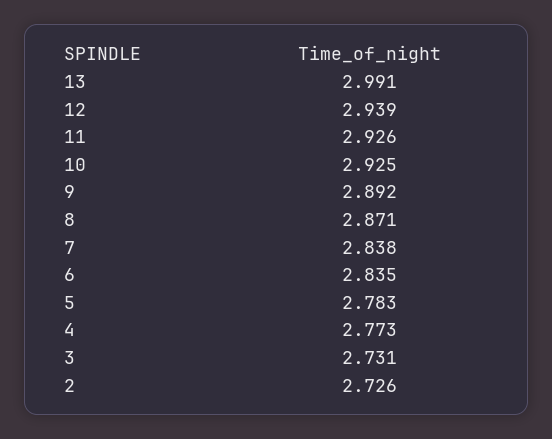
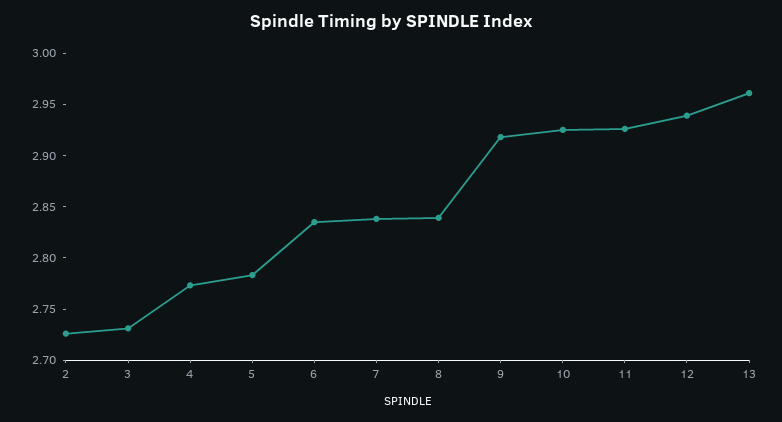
13: 2.991 -> 2.96
9: 2.892 -> 2.92
8: 2.871 -> 2.84

